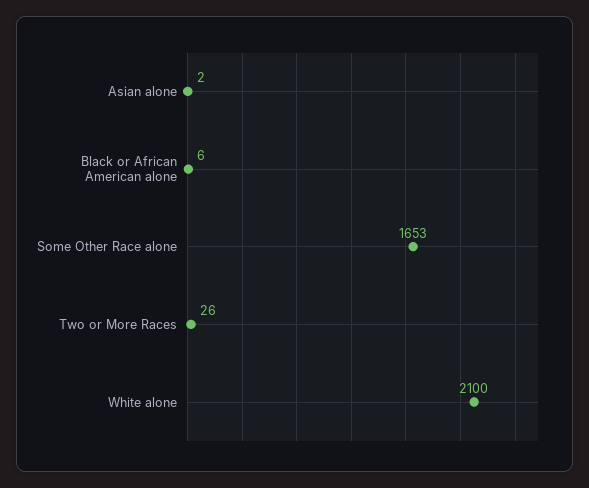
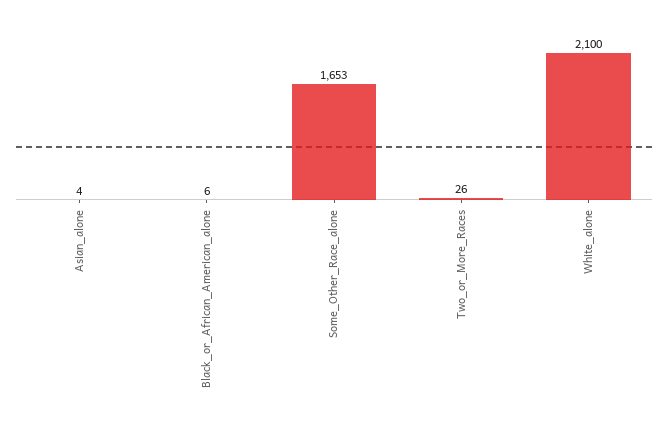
Asian alone: 2 -> 4

